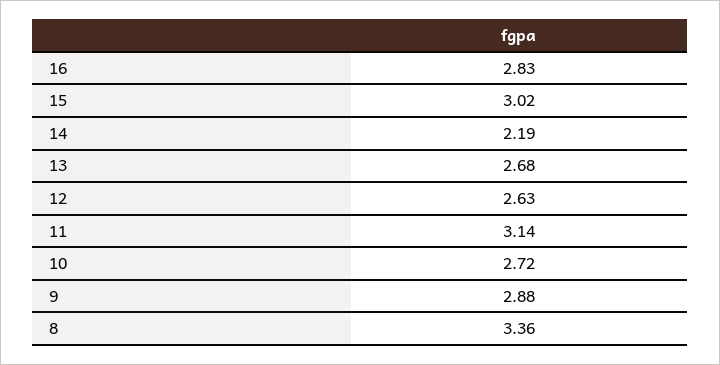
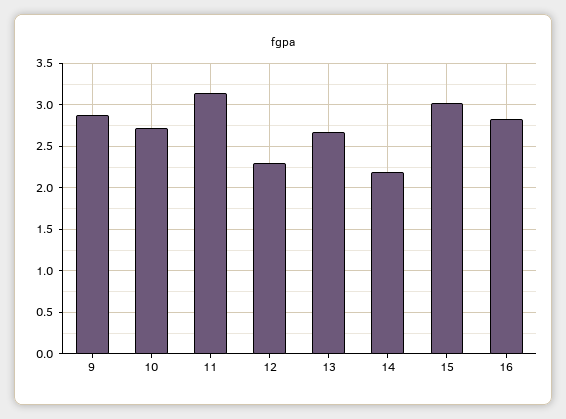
12: 2.63 -> 2.3
8: 3.36 -> none

